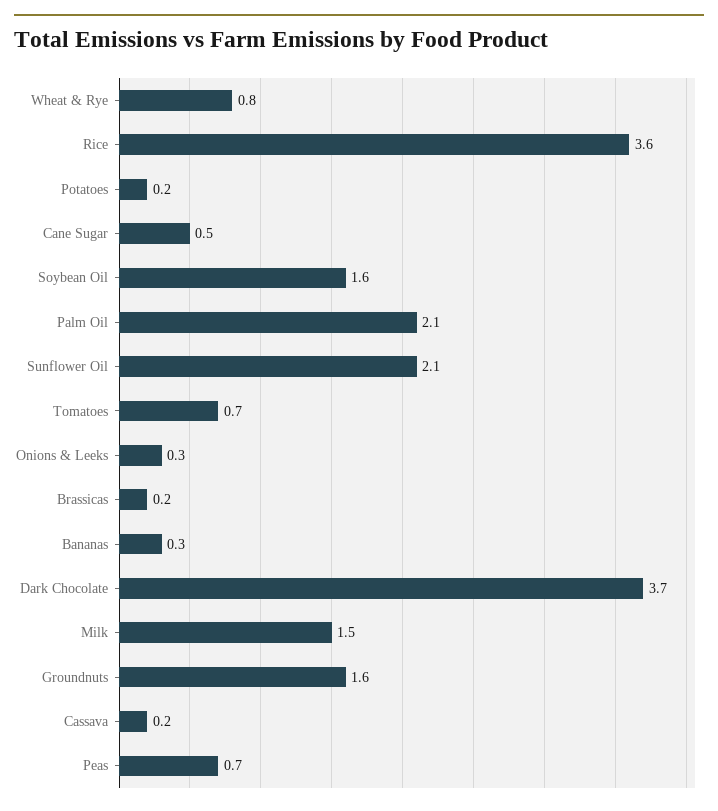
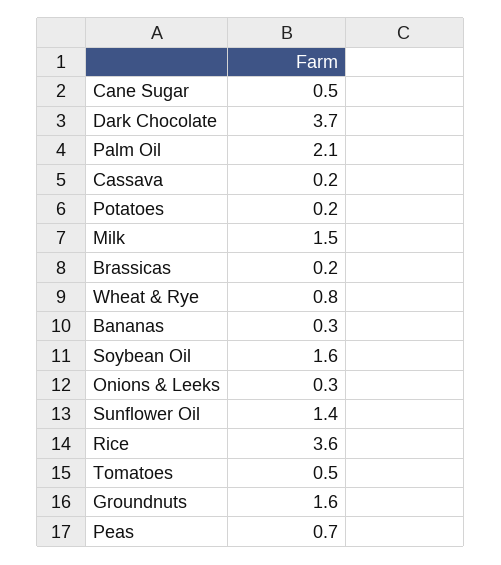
Sunflower Oil: 2.1 -> 1.4
Tomatoes: 0.7 -> 0.5

